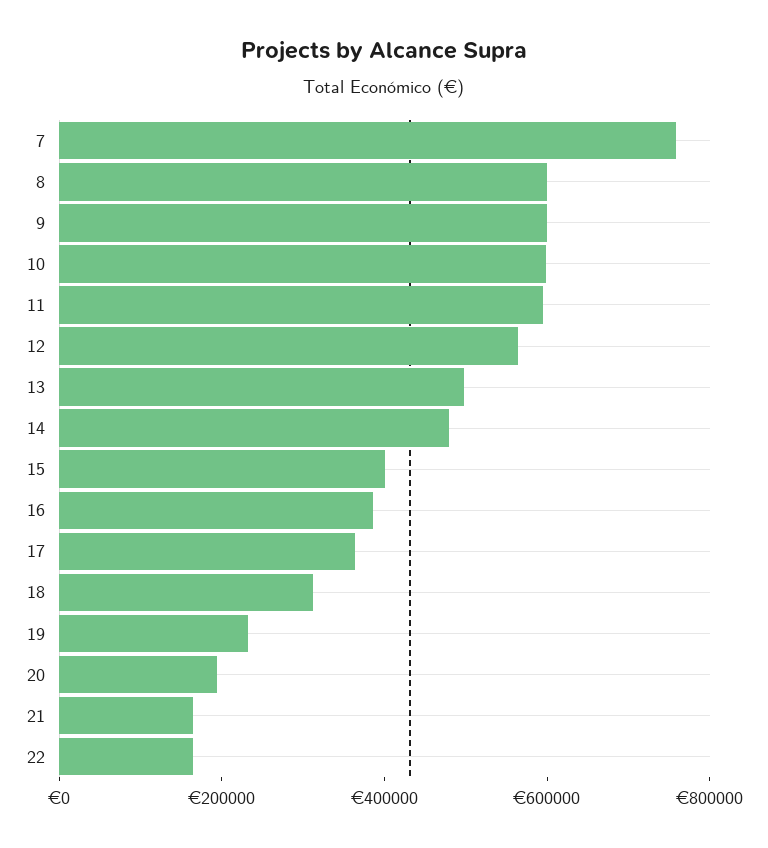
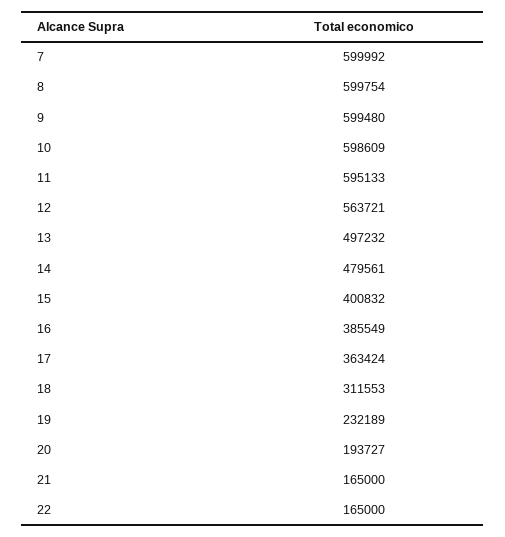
7: 750000 -> 599992

